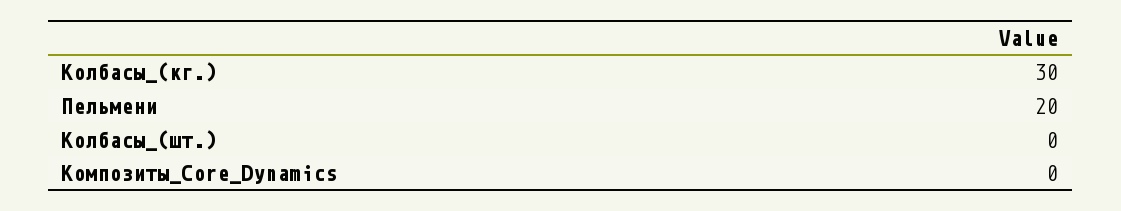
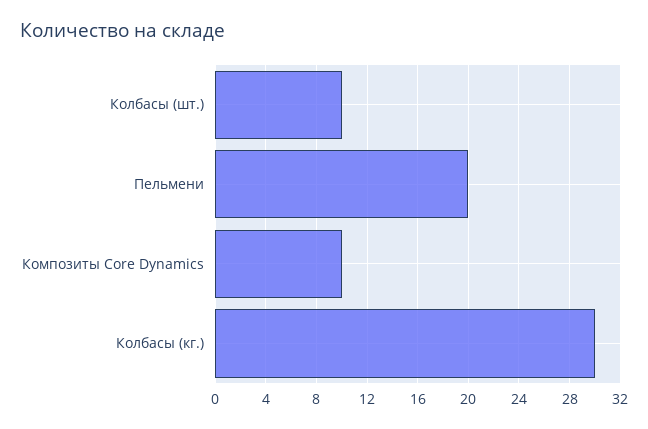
Колбасы_(шт.): 0 -> 10
Композиты_Core_Dynamics: 0 -> 10

